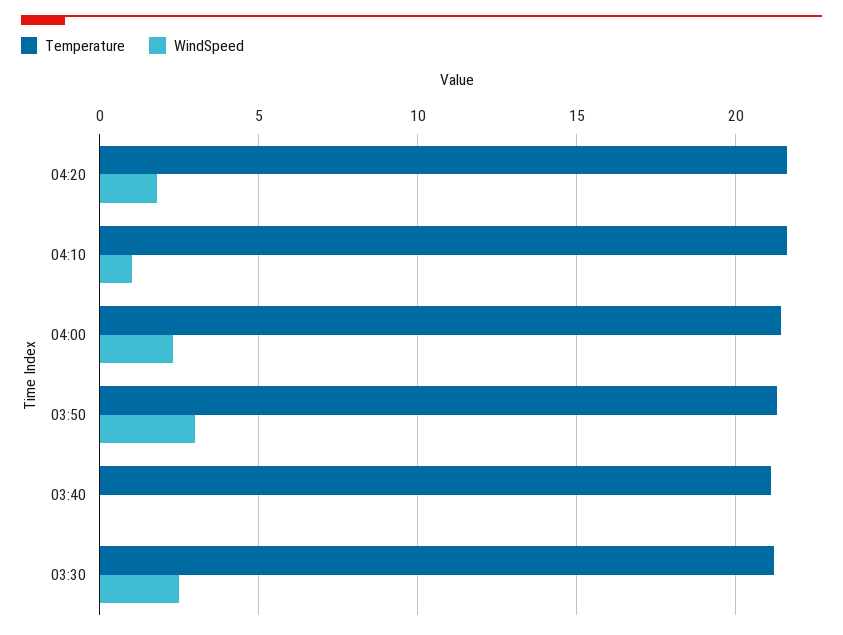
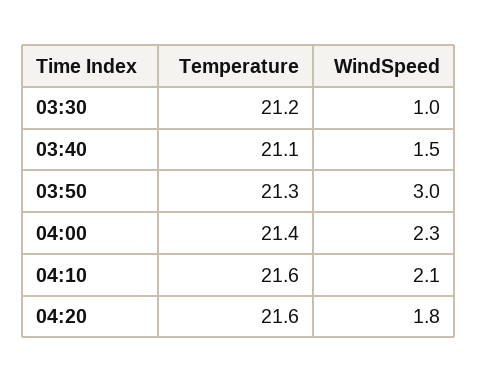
WindSpeed, 04:10: 1 -> 2.1
WindSpeed, 03:40: 0 -> 1.5
WindSpeed, 03:30: 2.5 -> 1

